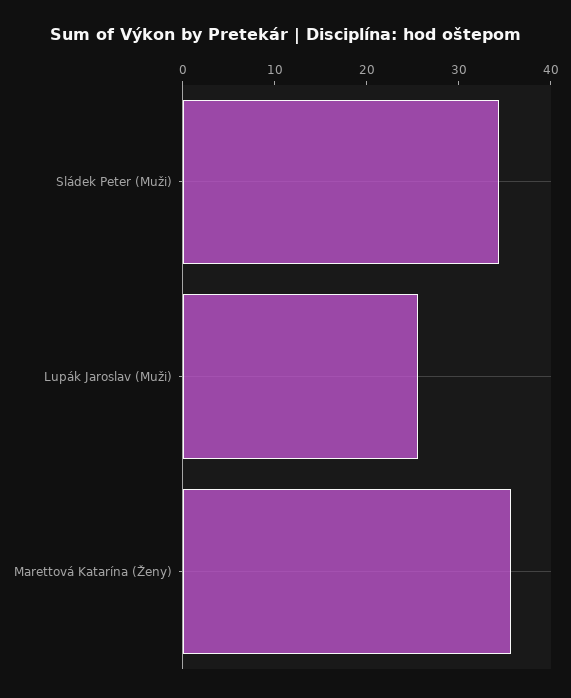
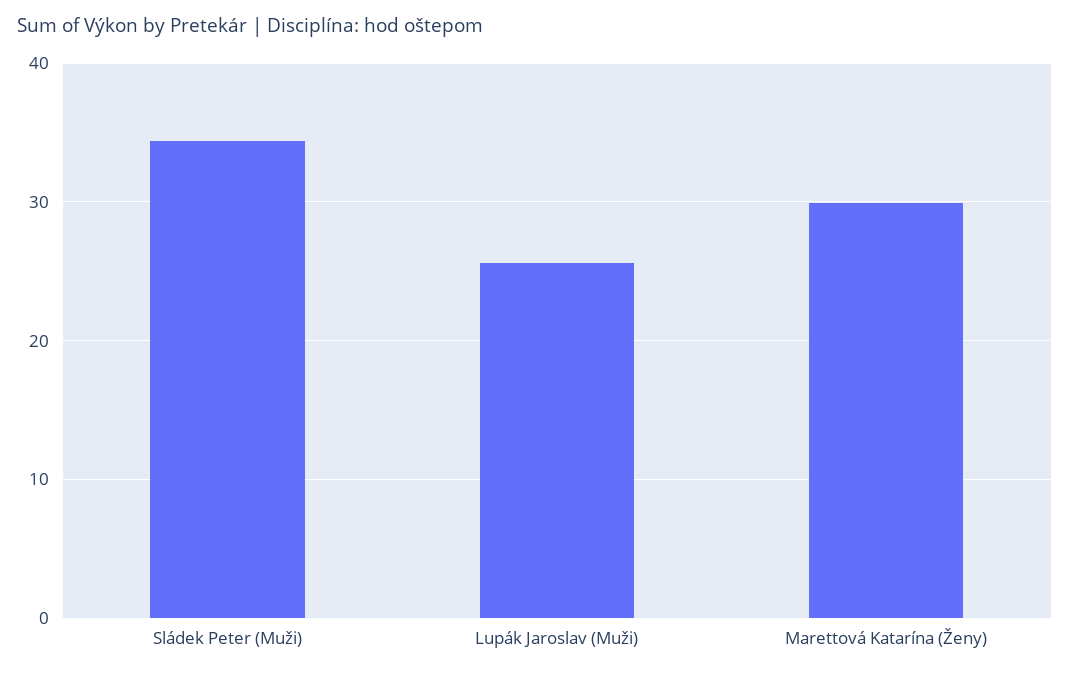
Marettová Katarína (Ženy): 36 -> 30

